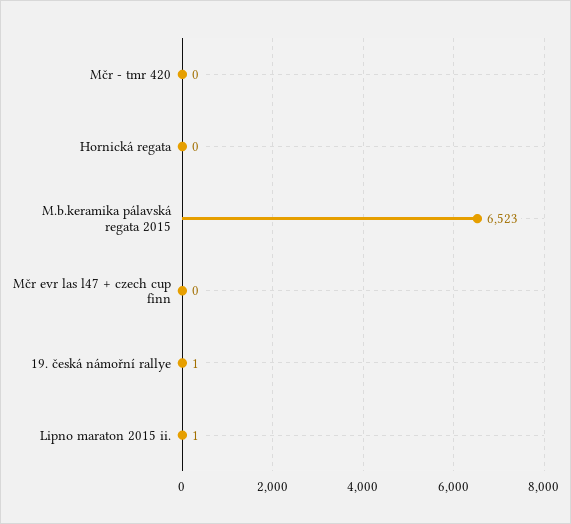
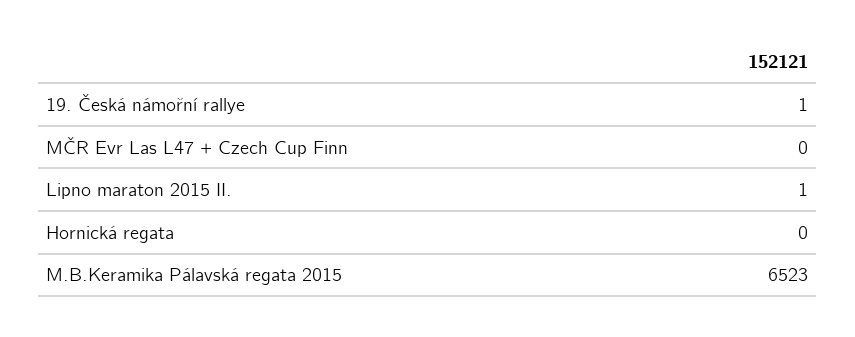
Mčr - tmr 420: 0 -> none

